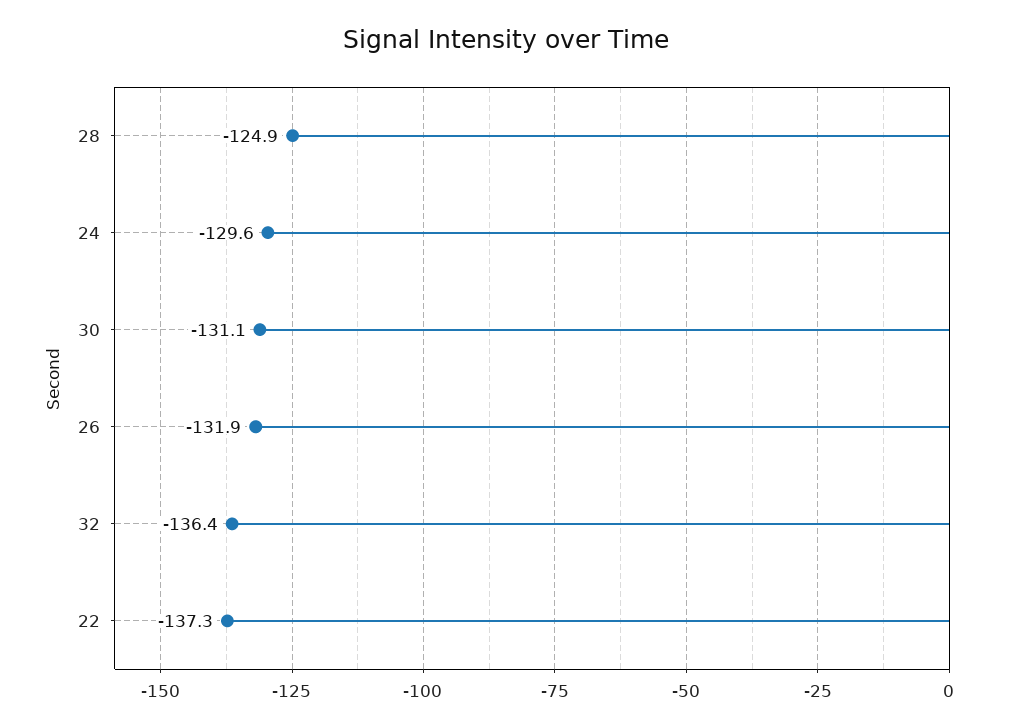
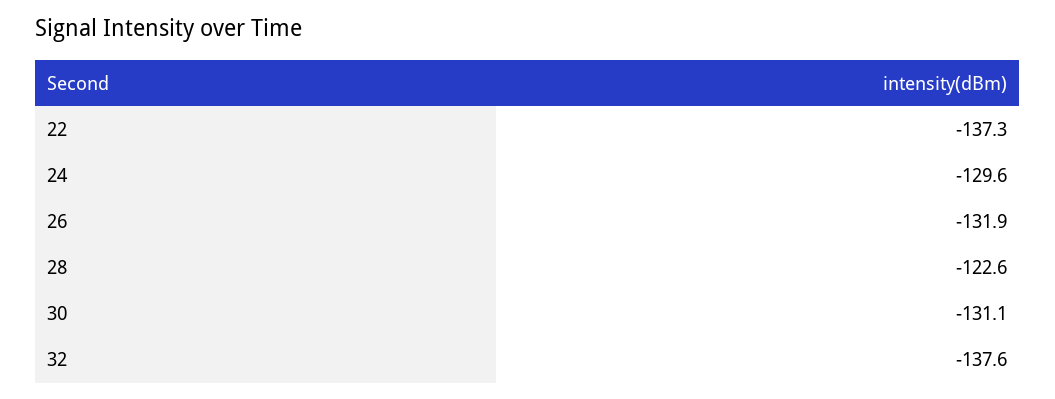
28: -124.9 -> -122.6
32: -136.4 -> -137.6

